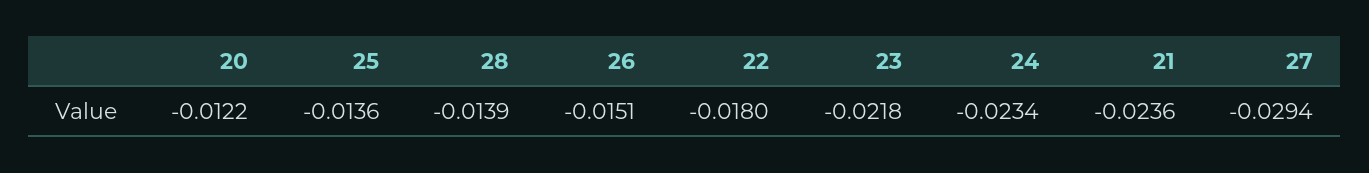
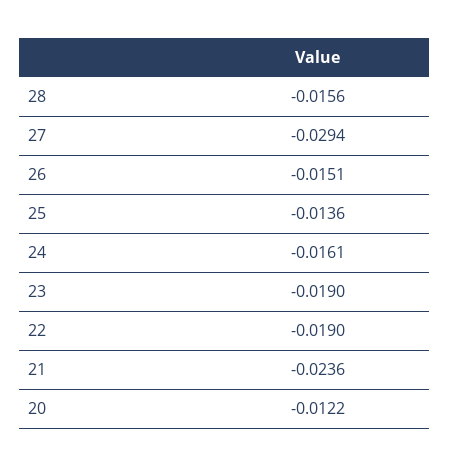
28: -0.0139 -> -0.0156
22: -0.018 -> -0.019
23: -0.0218 -> -0.019
24: -0.0234 -> -0.0161

